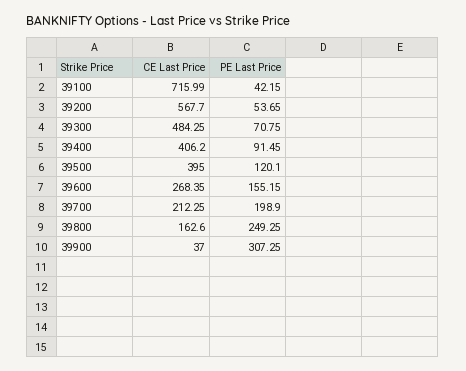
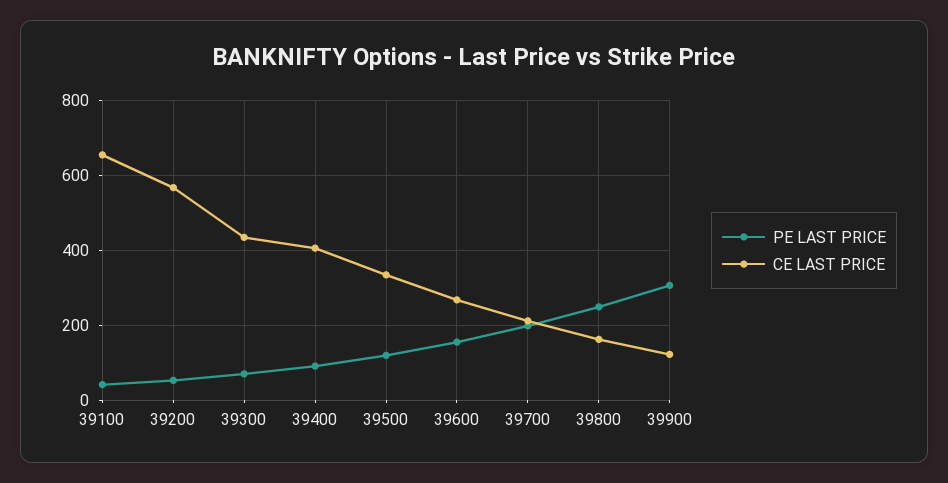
CE Last Price, 39100: 715.99 -> 660
CE Last Price, 39300: 484.25 -> 440
CE Last Price, 39500: 395 -> 340
CE Last Price, 39900: 37 -> 120

